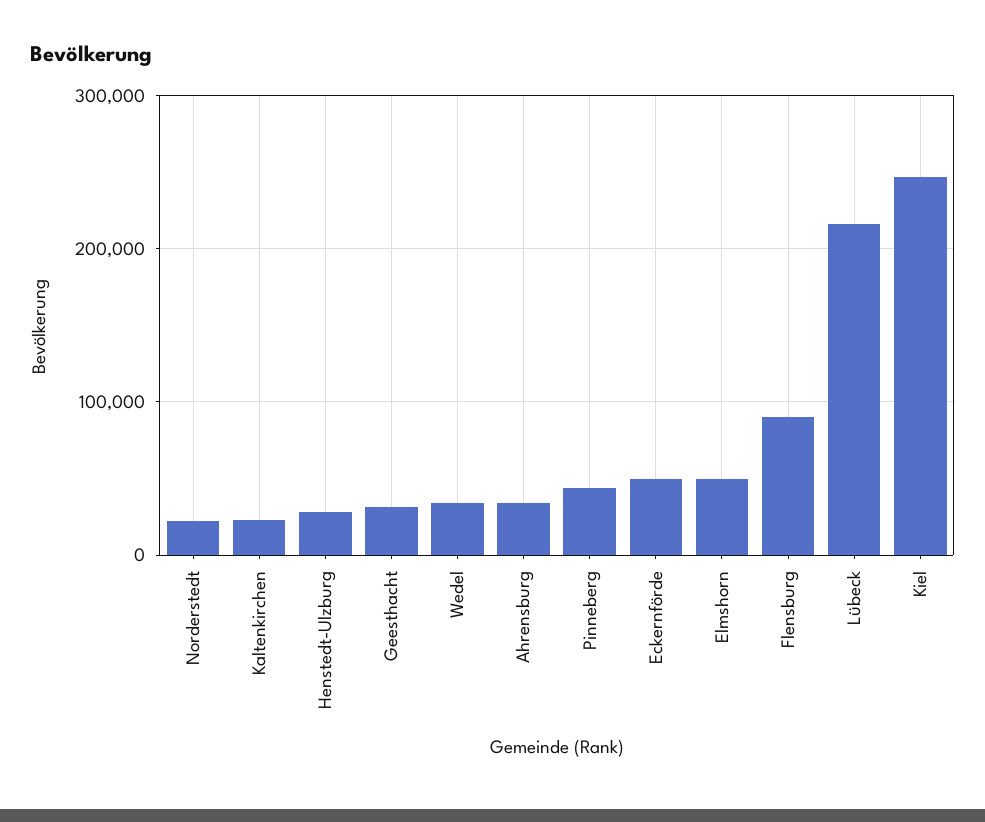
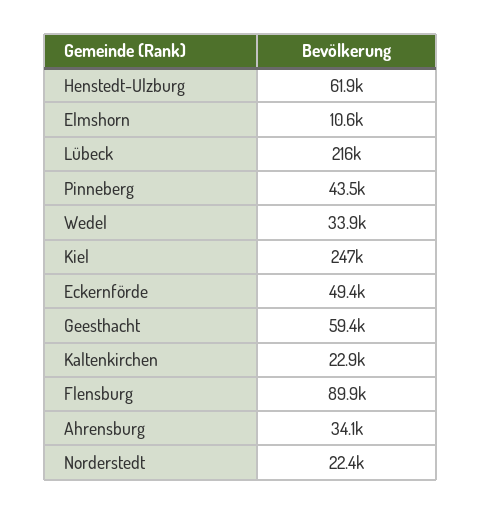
Henstedt-Ulzburg: 30000 -> 61900
Geesthacht: 30000 -> 59400
Elmshorn: 50000 -> 10600

